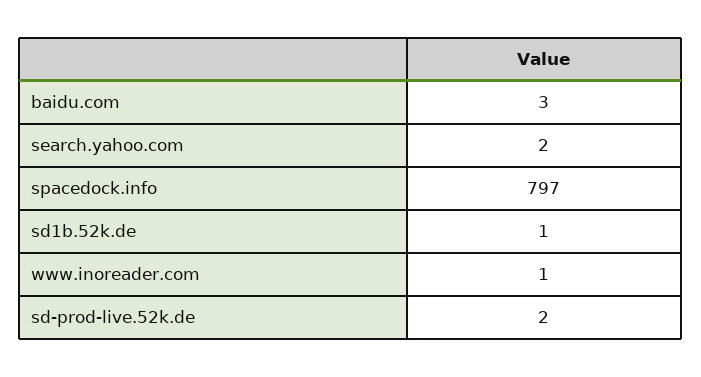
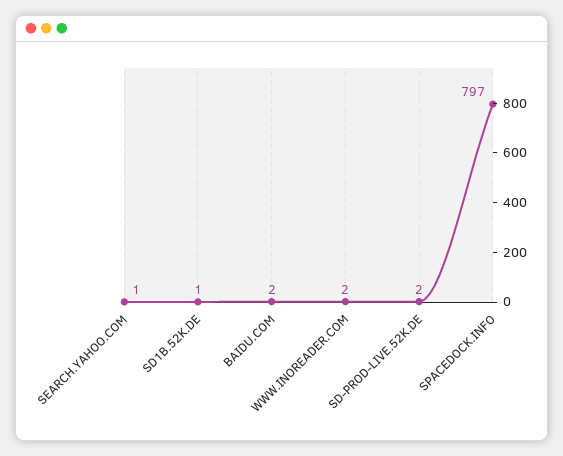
baidu.com: 3 -> 2
search.yahoo.com: 2 -> 1
www.inoreader.com: 1 -> 2

